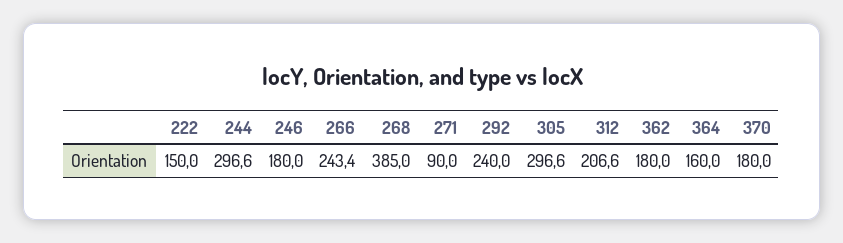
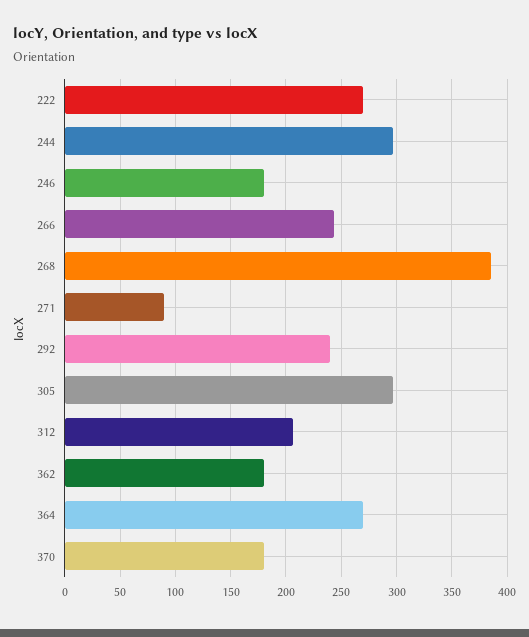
222: 150 -> 270
364: 160 -> 270

